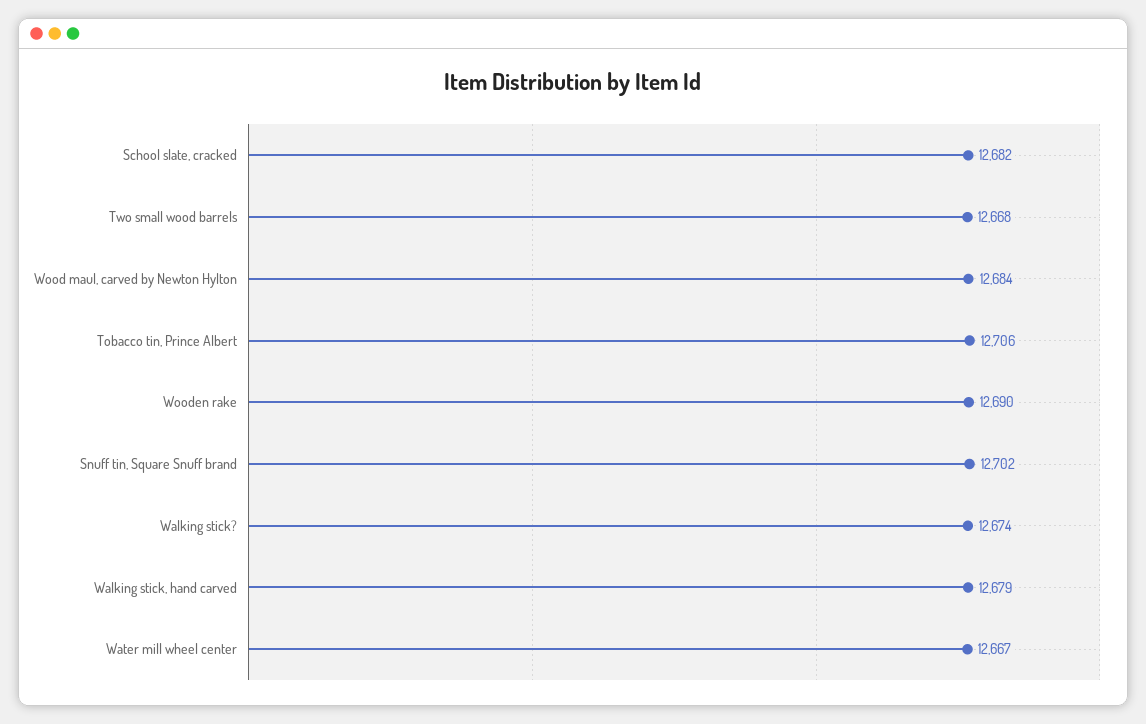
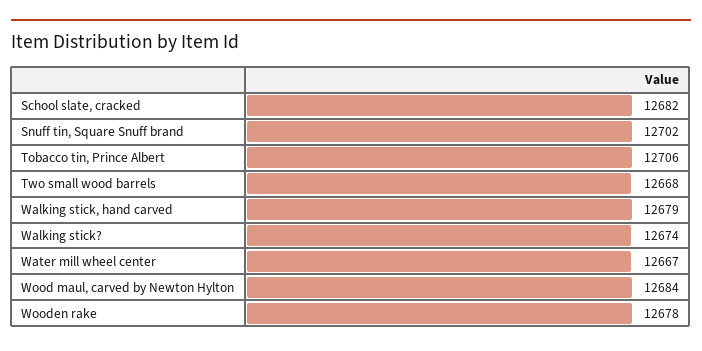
Wooden rake: 12690 -> 12678

